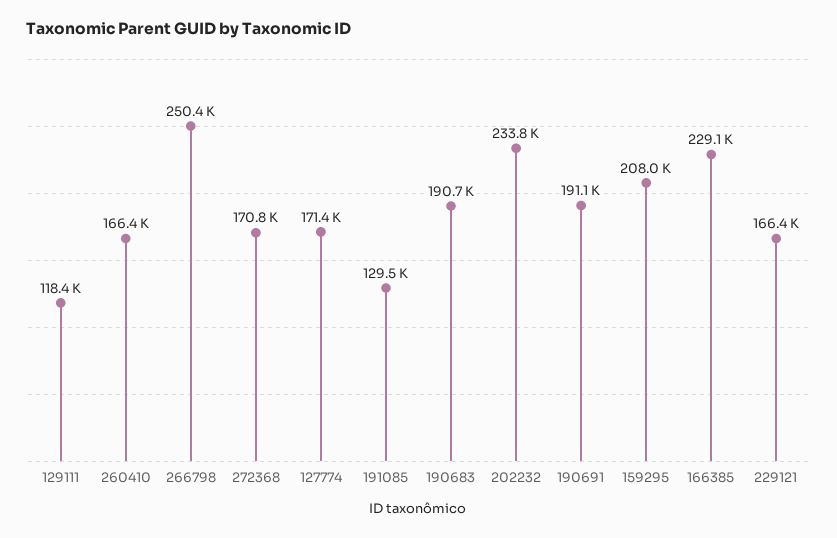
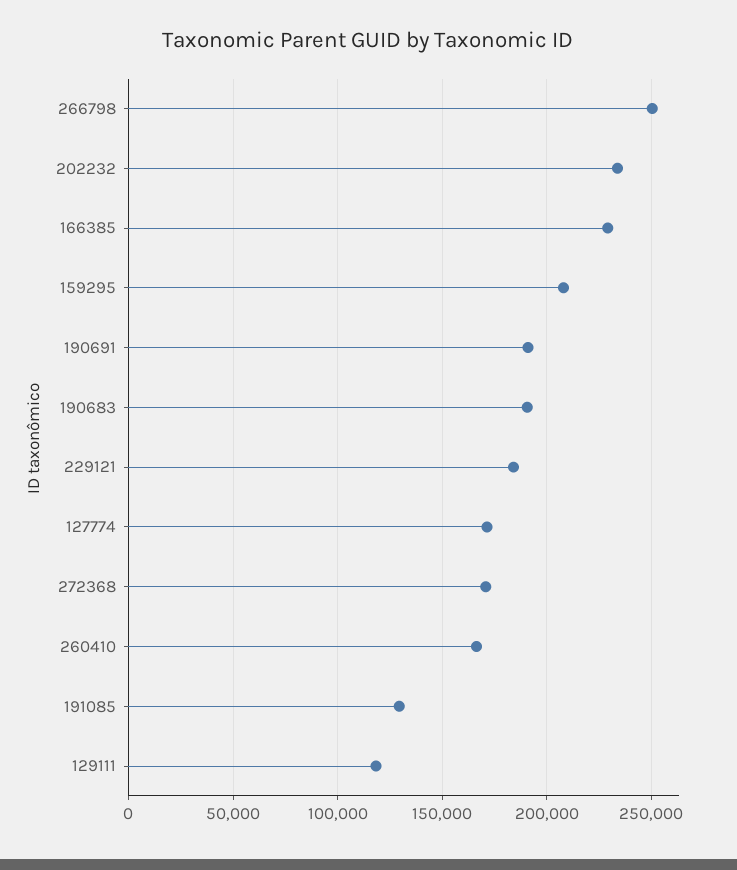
229121: 166400 -> 185000

